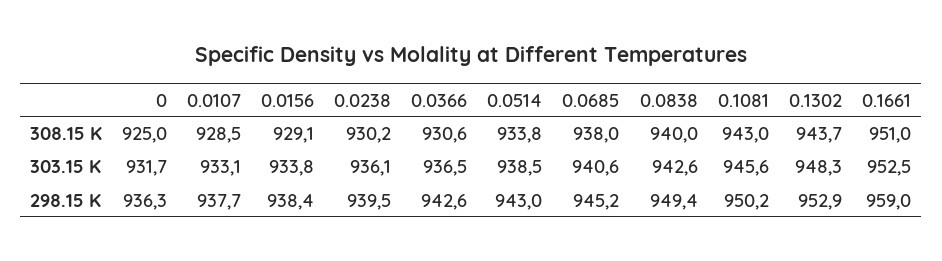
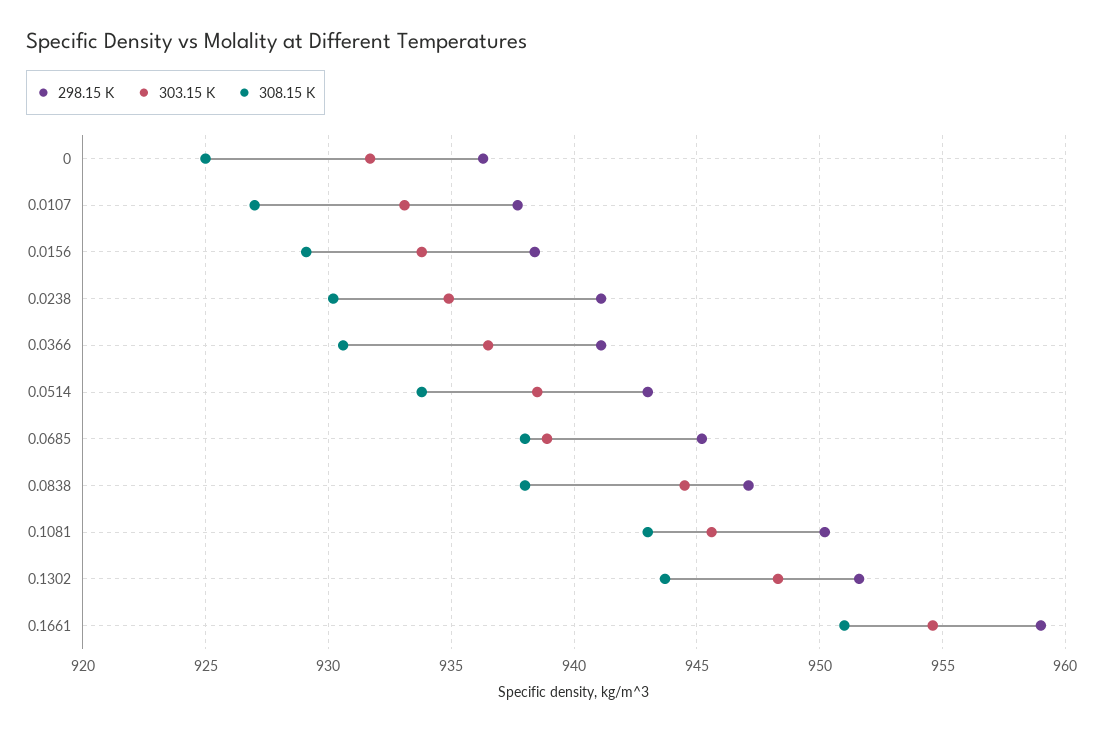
308.15 K, 0.0107: 928.5 -> 927
308.15 K, 0.0838: 940 -> 938
303.15 K, 0.0238: 936.1 -> 935
303.15 K, 0.0685: 940.6 -> 939
303.15 K, 0.0838: 942.6 -> 944.5
303.15 K, 0.1661: 952.5 -> 954.5
298.15 K, 0.0238: 939.5 -> 941
298.15 K, 0.0366: 942.6 -> 941
298.15 K, 0.0838: 949.4 -> 947
298.15 K, 0.1302: 952.9 -> 951.5

